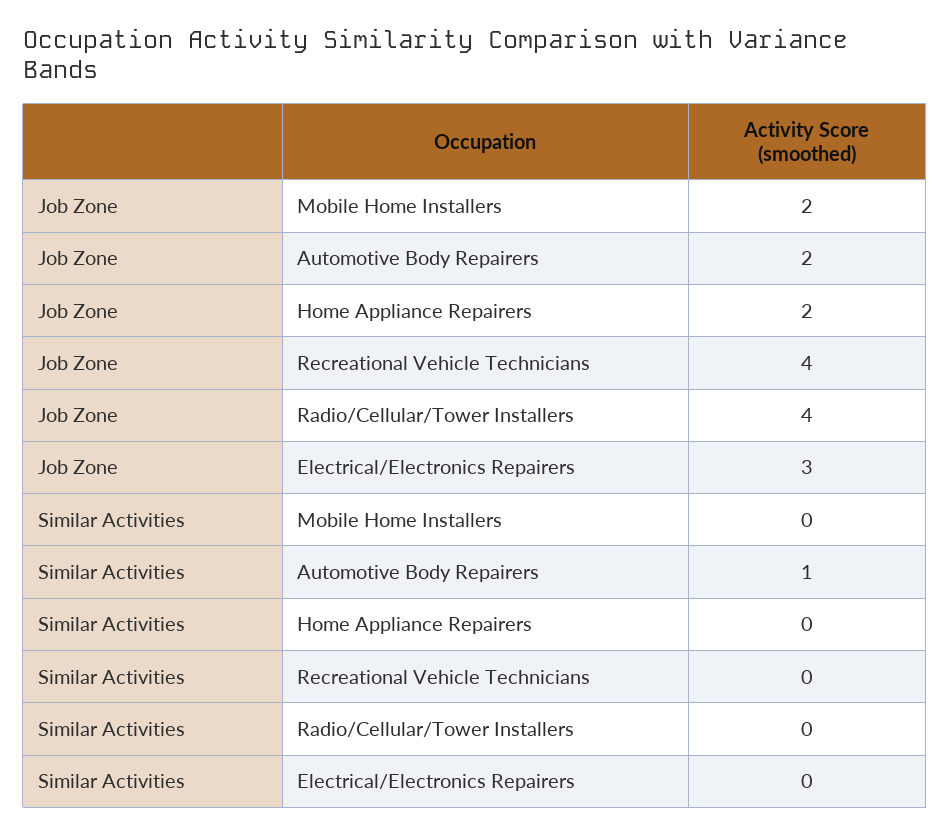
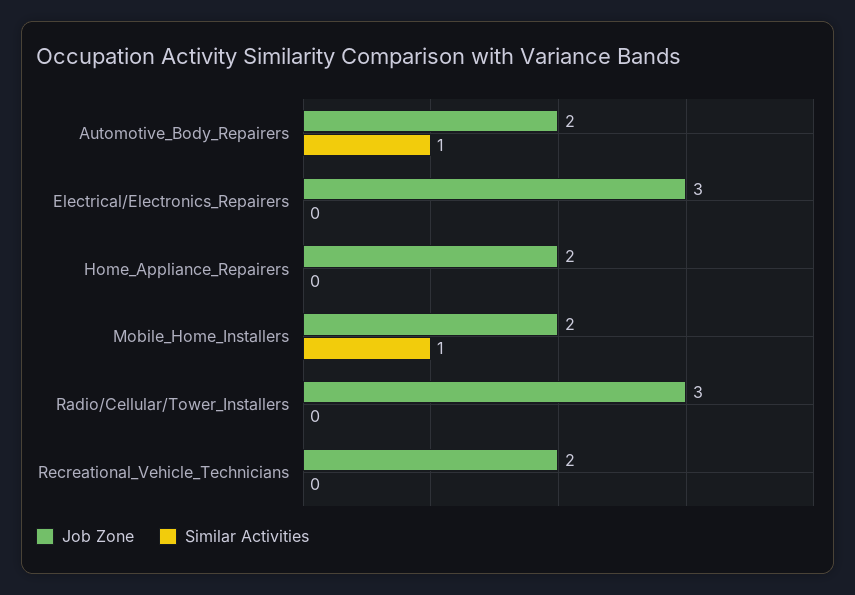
Job Zone, Recreational Vehicle Technicians: 4 -> 2
Job Zone, Radio/Cellular/Tower Installers: 4 -> 3
Similar Activities, Mobile Home Installers: 0 -> 1

